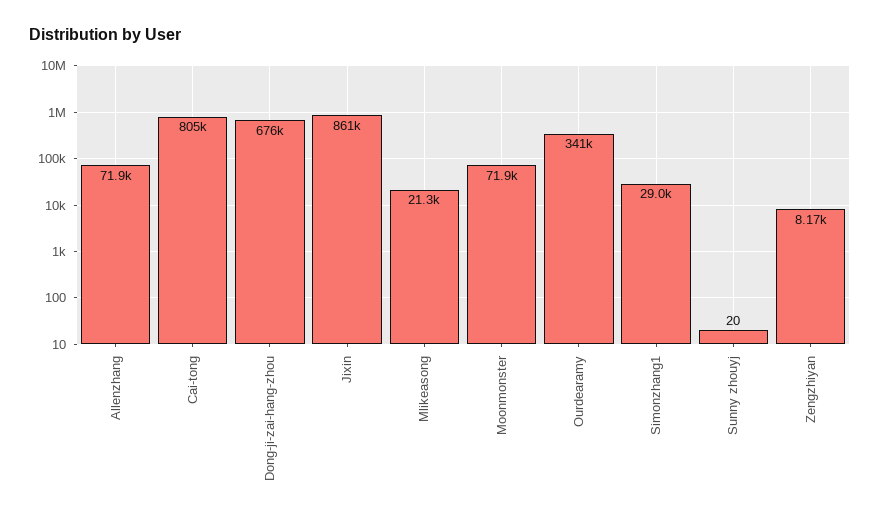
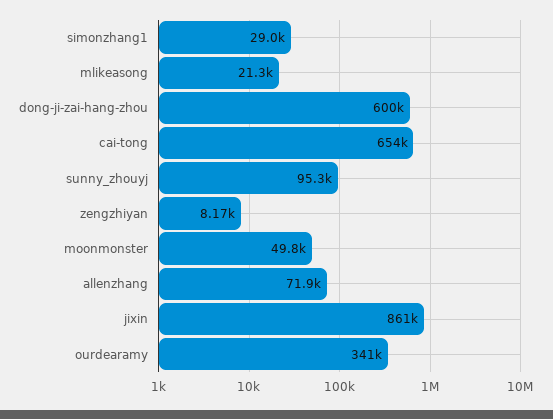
Cai-tong: 805000 -> 654000
Dong-ji-zai-hang-zhou: 676000 -> 600000
Moonmonster: 71900 -> 49800
Sunny zhouyj: 20 -> 95300

